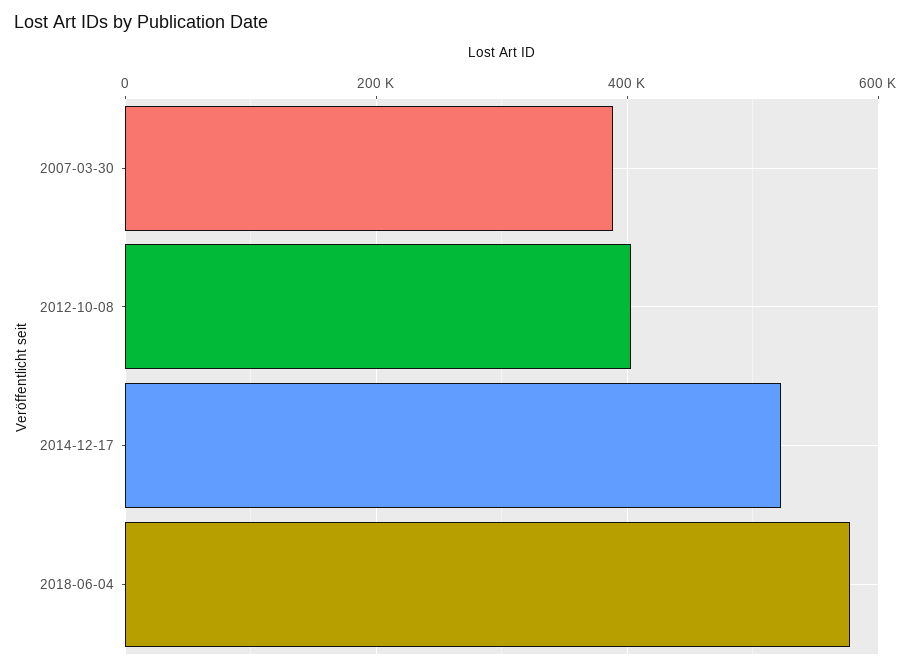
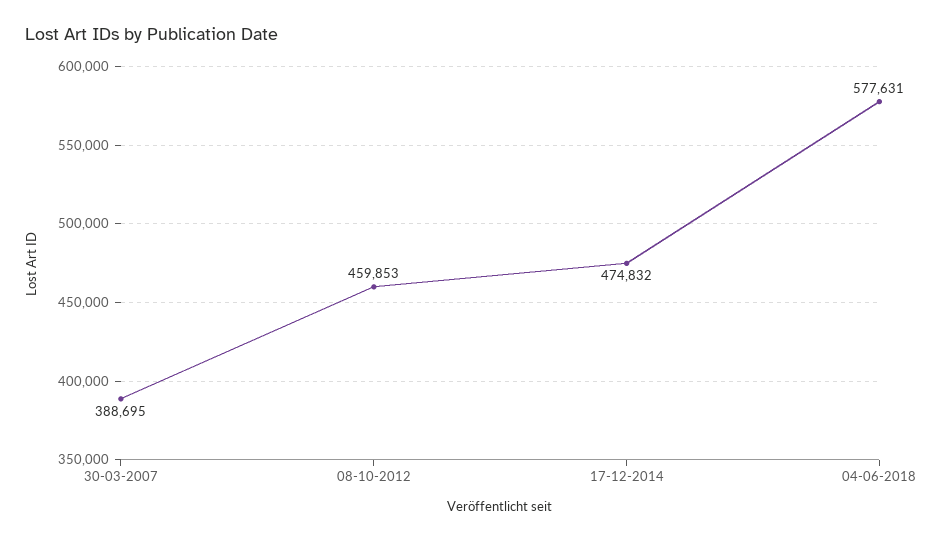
2012-10-08: 400000 -> 459853
2014-12-17: 520000 -> 474832

